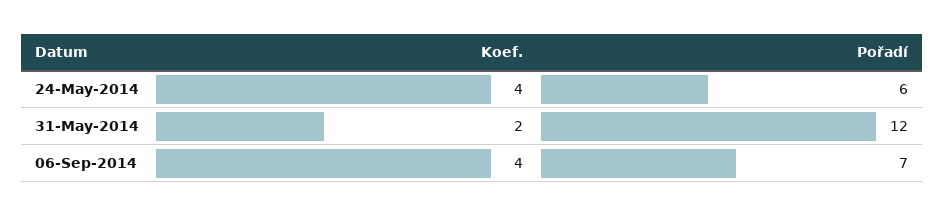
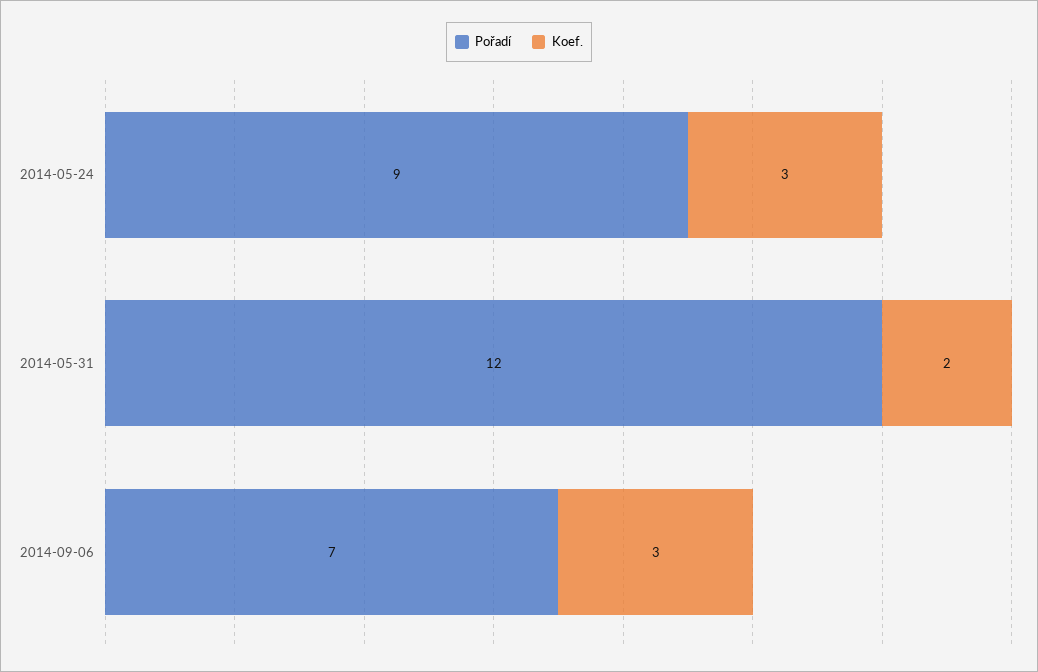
Koef., 24-May-2014: 4 -> 3
Pořadí, 24-May-2014: 6 -> 9
Koef., 06-Sep-2014: 4 -> 3

